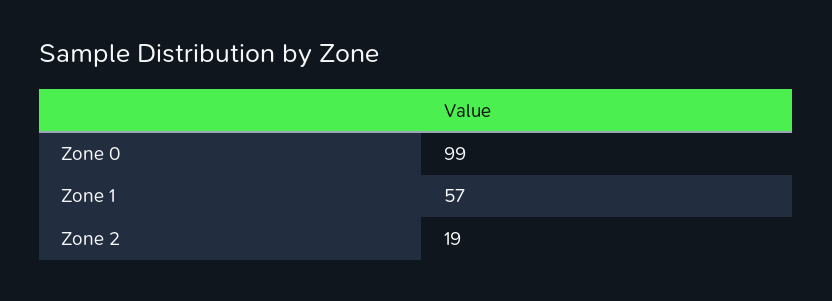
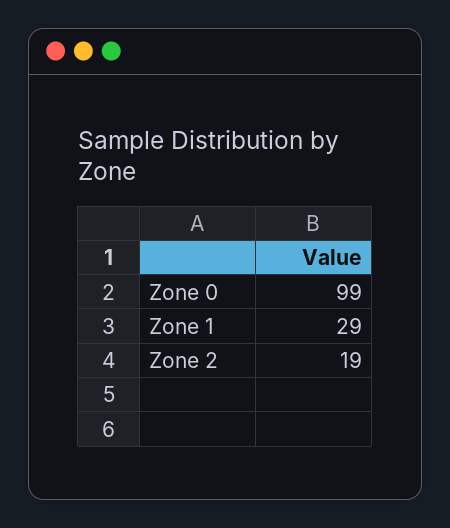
Zone 1: 57 -> 29

